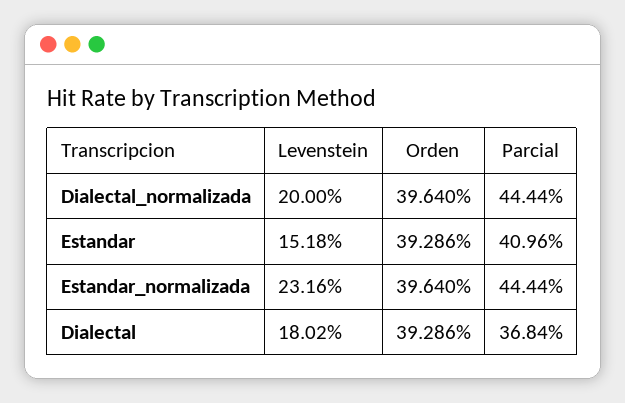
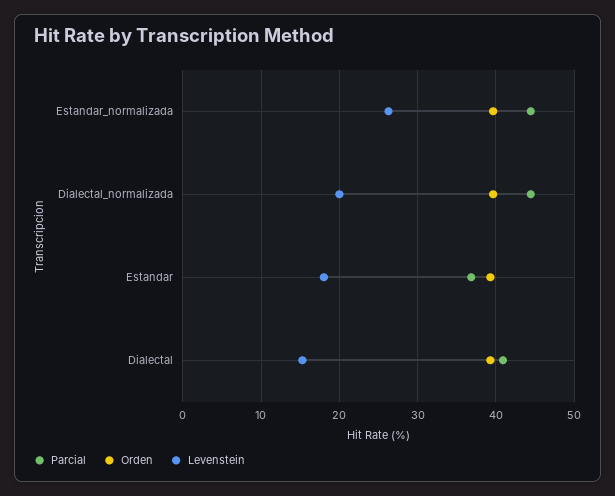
Levenstein, Estandar: 15.18 -> 18
Parcial, Estandar: 40.96 -> 37
Levenstein, Estandar_normalizada: 23.16 -> 26
Levenstein, Dialectal: 18.02 -> 15
Parcial, Dialectal: 36.84 -> 41

